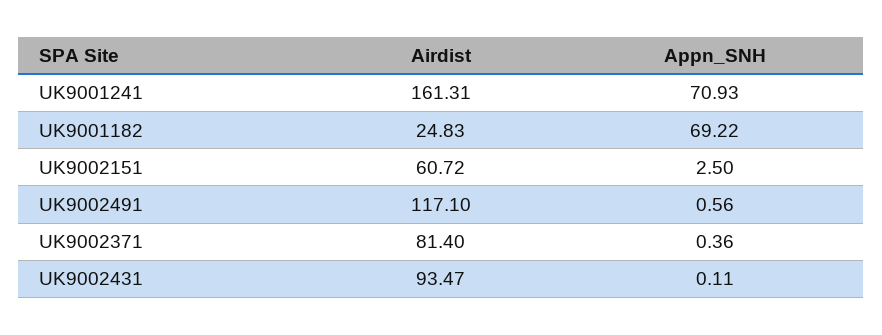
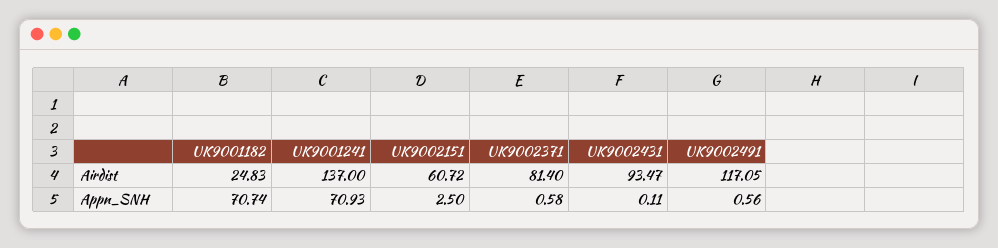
Airdist, UK9001241: 161.31 -> 137
Appn_SNH, UK9001182: 69.22 -> 70.74
Airdist, UK9002491: 117.1 -> 117.05
Appn_SNH, UK9002371: 0.36 -> 0.58

